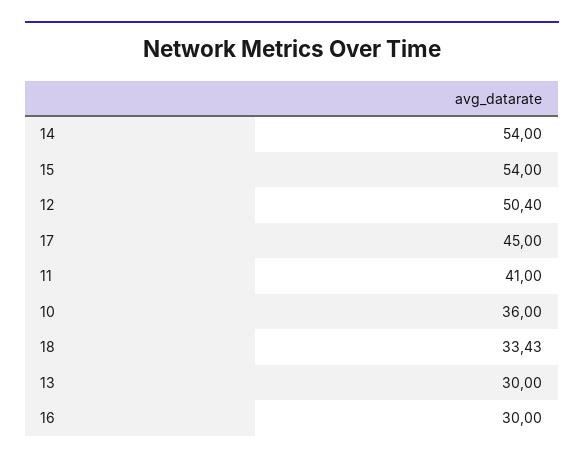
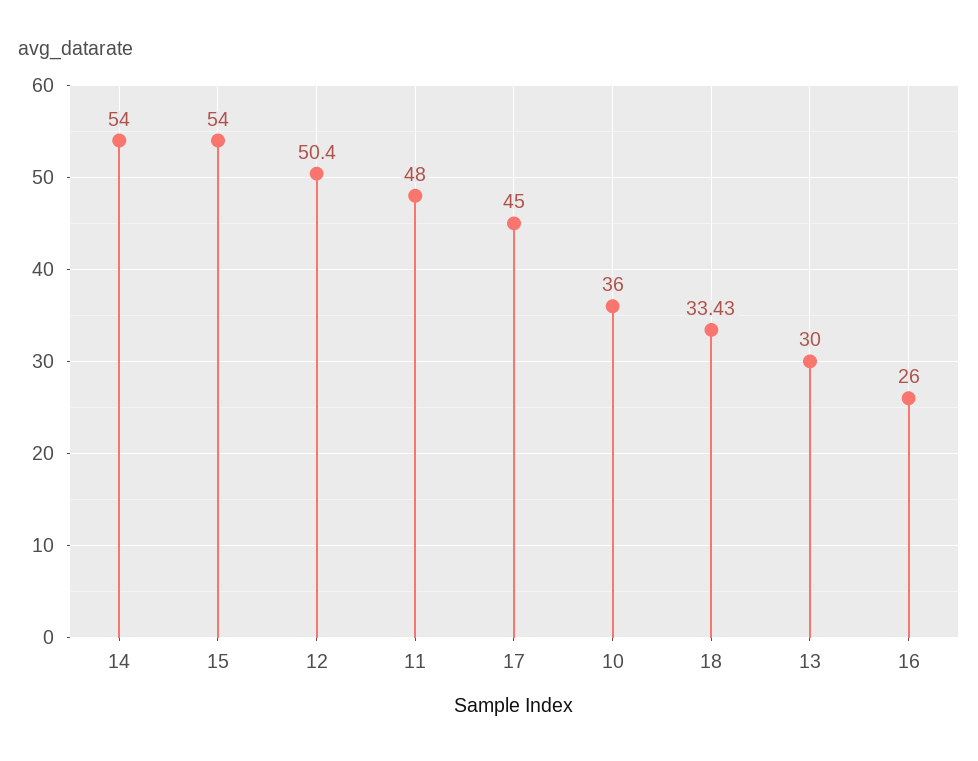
11: 41 -> 48
16: 30 -> 26

